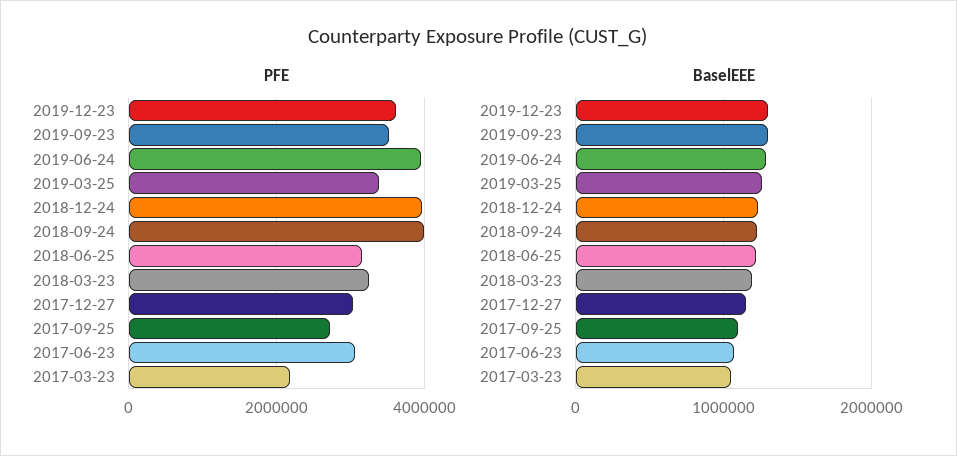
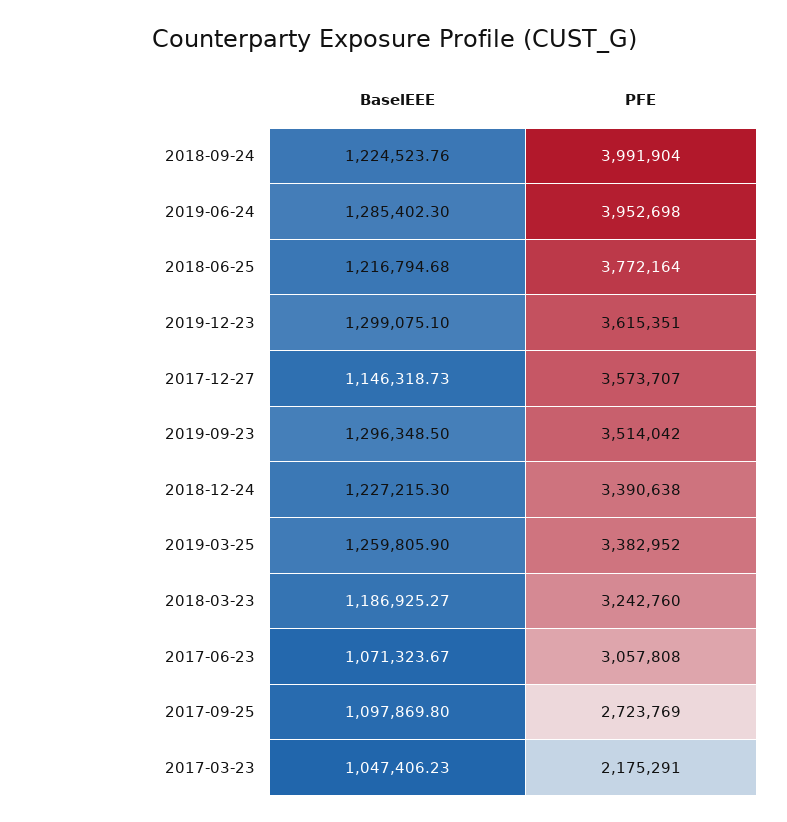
PFE, 2018-12-24: 4000000 -> 3390638
PFE, 2018-06-25: 3200000 -> 3772164
PFE, 2017-12-27: 3000000 -> 3573707

